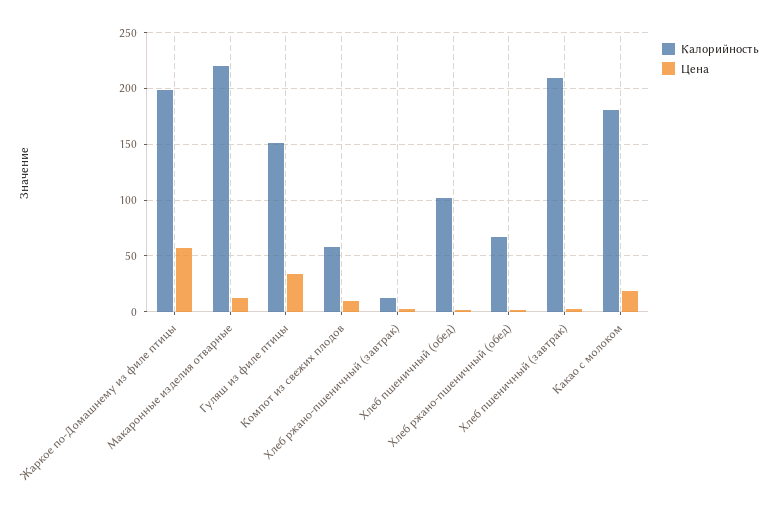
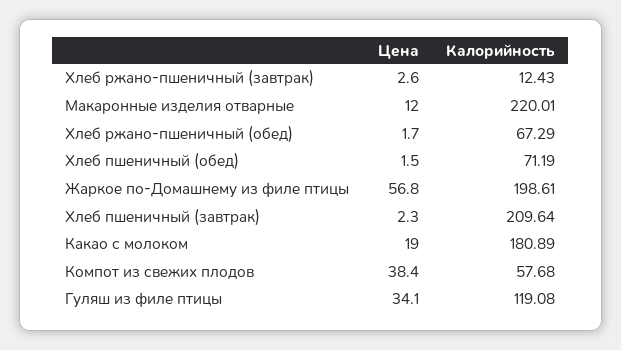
Калорийность, Гуляш из филе птицы: 150 -> 119.08
Цена, Компот из свежих плодов: 10 -> 38.4
Калорийность, Хлеб пшеничный (обед): 100 -> 71.19

